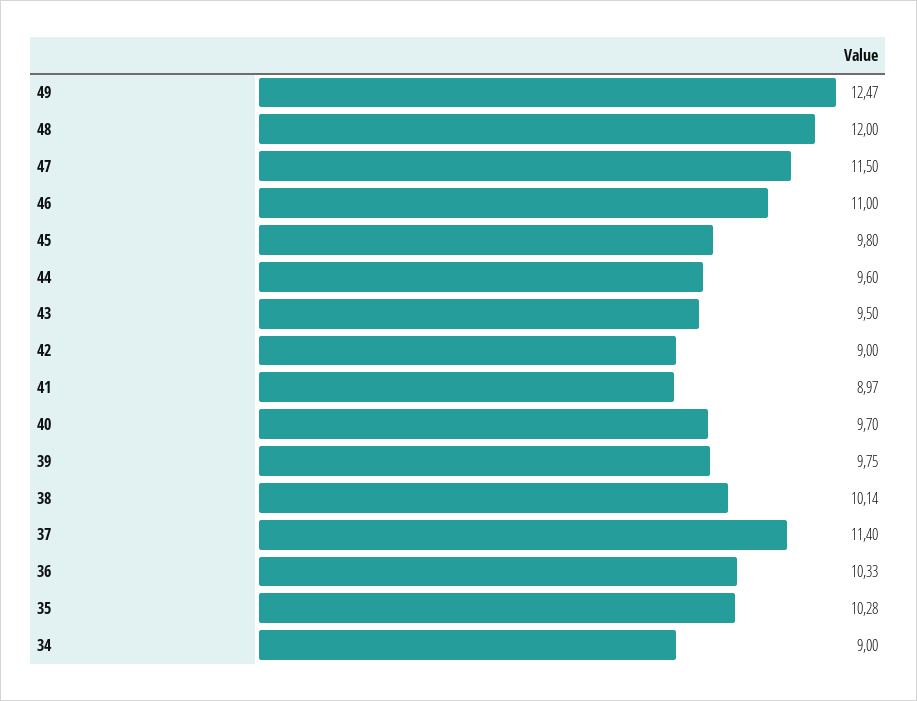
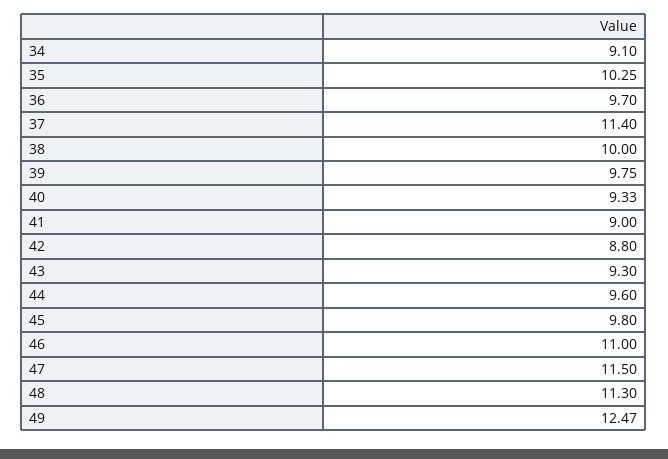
48: 12 -> 11.3
43: 9.5 -> 9.3
42: 9 -> 8.8
41: 8.97 -> 9
40: 9.7 -> 9.33
38: 10.14 -> 10
36: 10.33 -> 9.7
35: 10.28 -> 10.25
34: 9 -> 9.1

